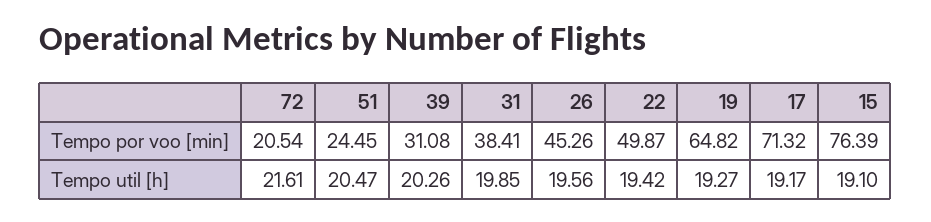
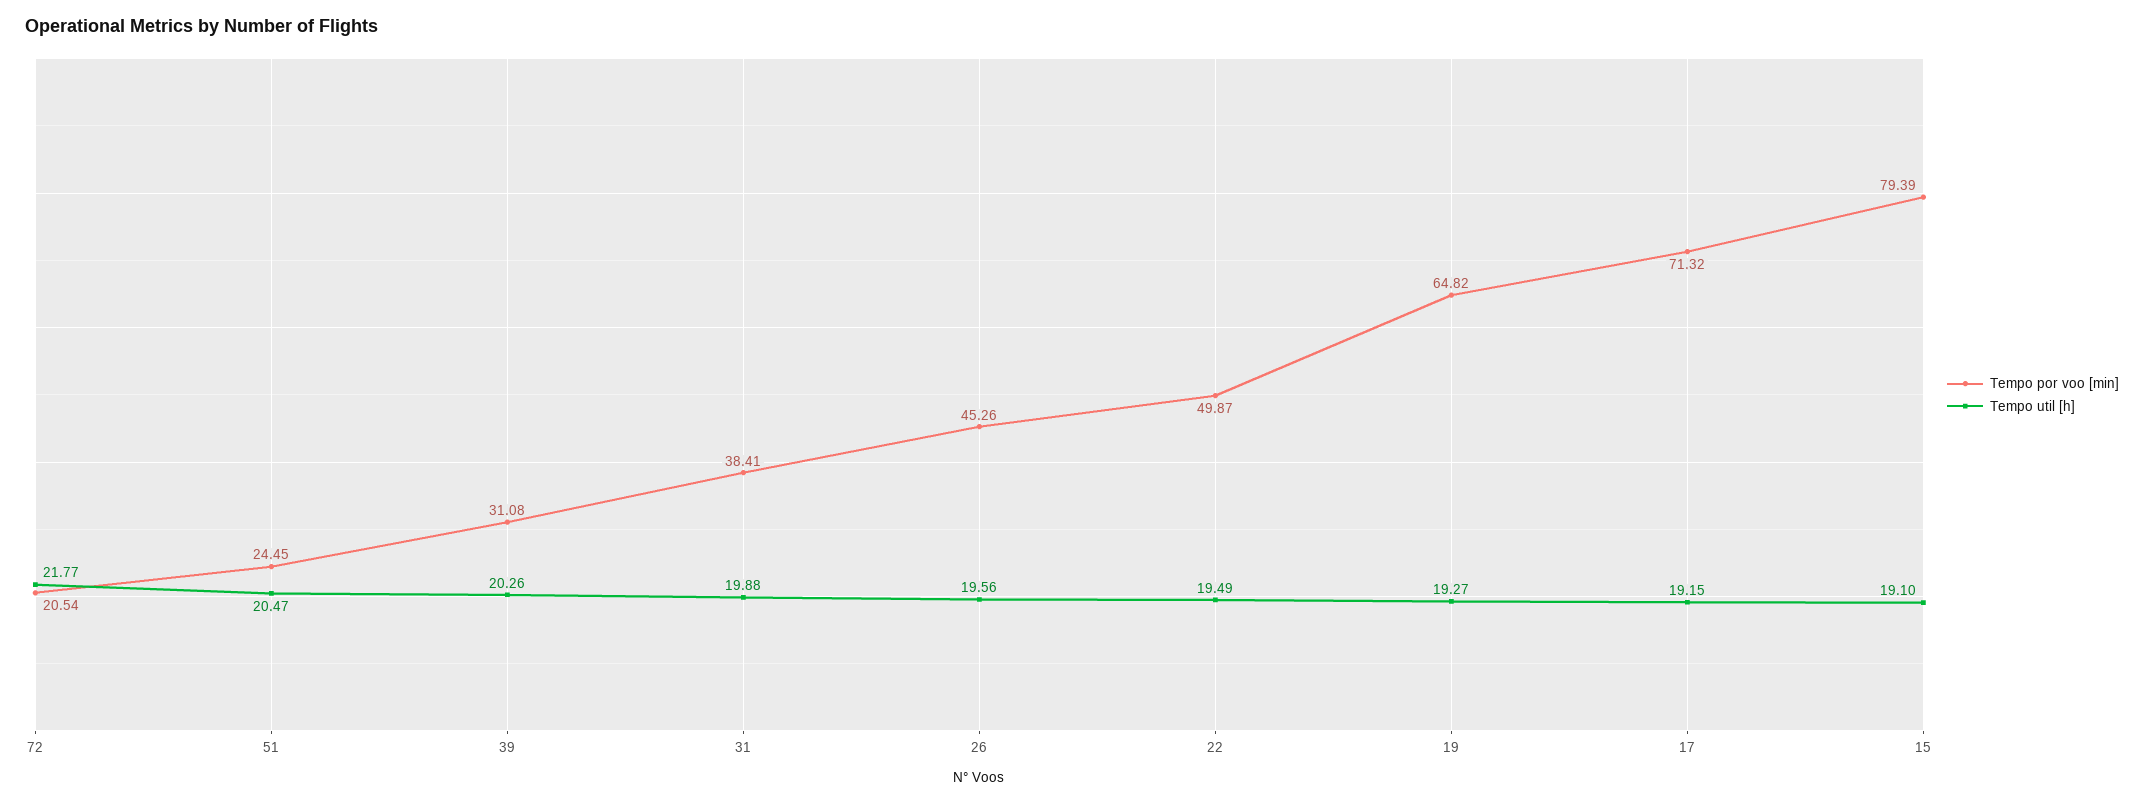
Tempo por voo [min], 15: 76.39 -> 79.39
Tempo util [h], 72: 21.61 -> 21.77
Tempo util [h], 31: 19.85 -> 19.88
Tempo util [h], 22: 19.42 -> 19.49
Tempo util [h], 17: 19.17 -> 19.15

